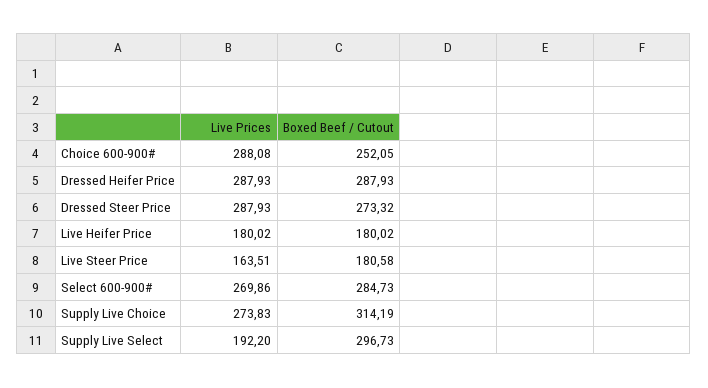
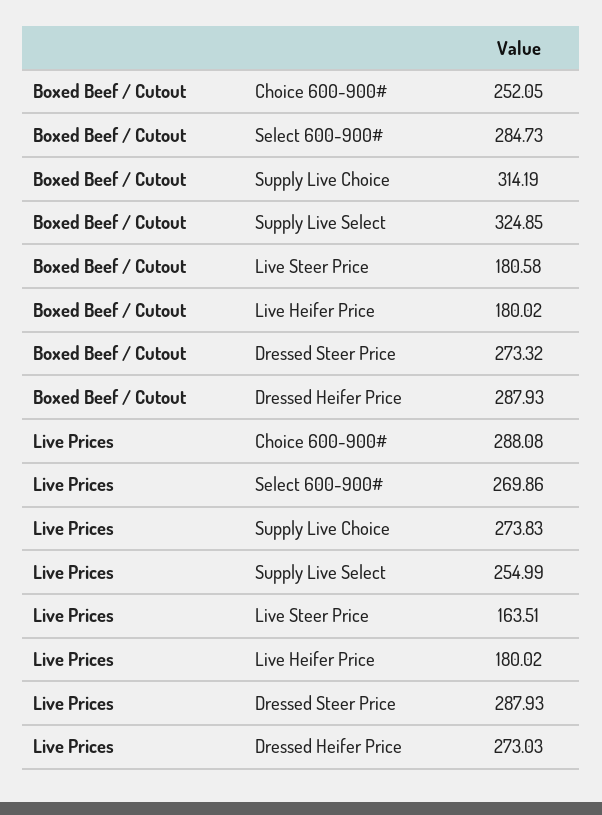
Live Prices, Dressed Heifer Price: 287.93 -> 273.03
Live Prices, Supply Live Select: 192.2 -> 254.99
Boxed Beef / Cutout, Supply Live Select: 296.73 -> 324.85

